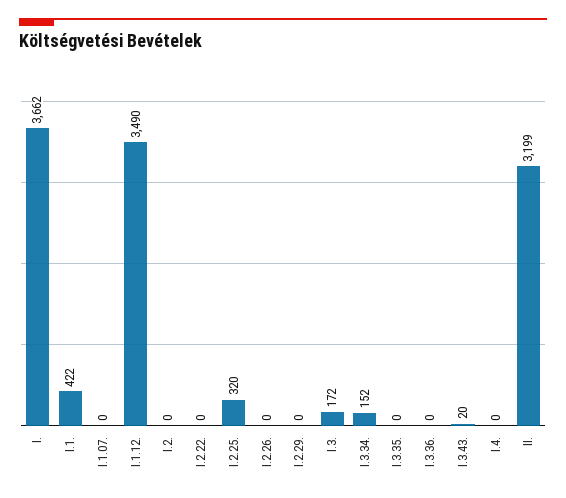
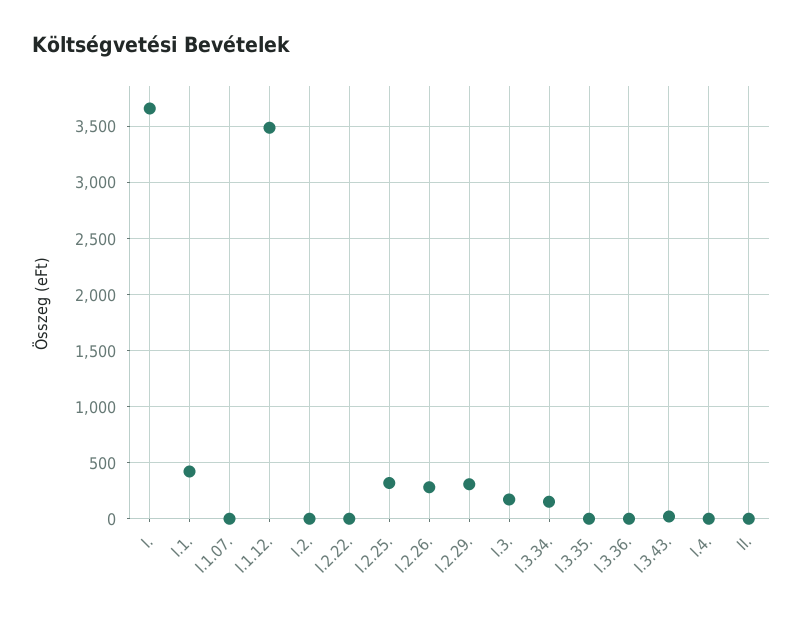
I.2.26.: 0 -> 300
I.2.29.: 0 -> 300
II.: 3199 -> 0

